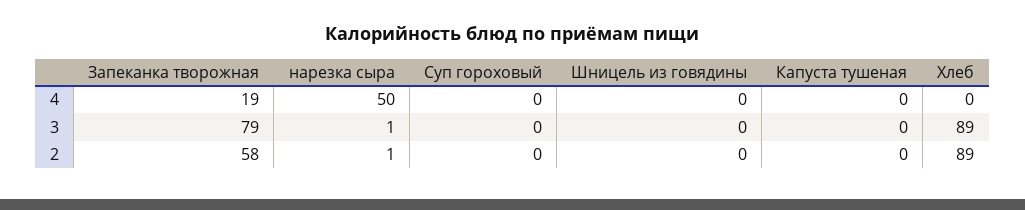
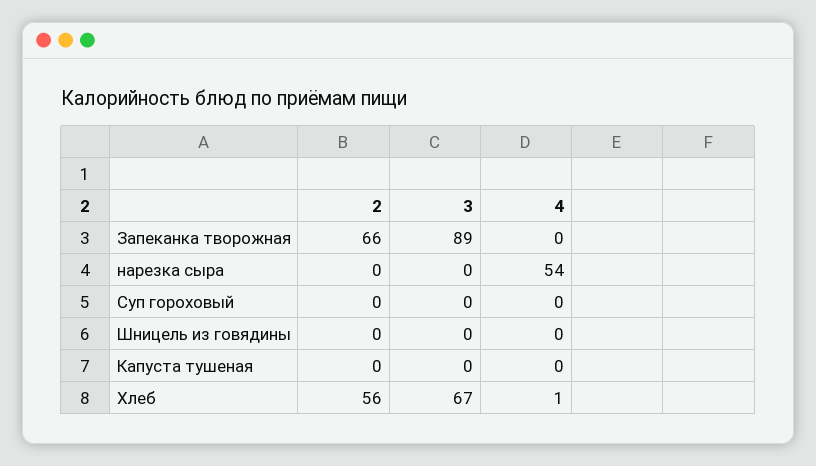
Запеканка творожная, 4: 19 -> 0
нарезка сыра, 4: 50 -> 54
Хлеб, 4: 0 -> 1
Запеканка творожная, 3: 79 -> 89
нарезка сыра, 3: 1 -> 0
Хлеб, 3: 89 -> 67
Запеканка творожная, 2: 58 -> 66
нарезка сыра, 2: 1 -> 0
Хлеб, 2: 89 -> 56

